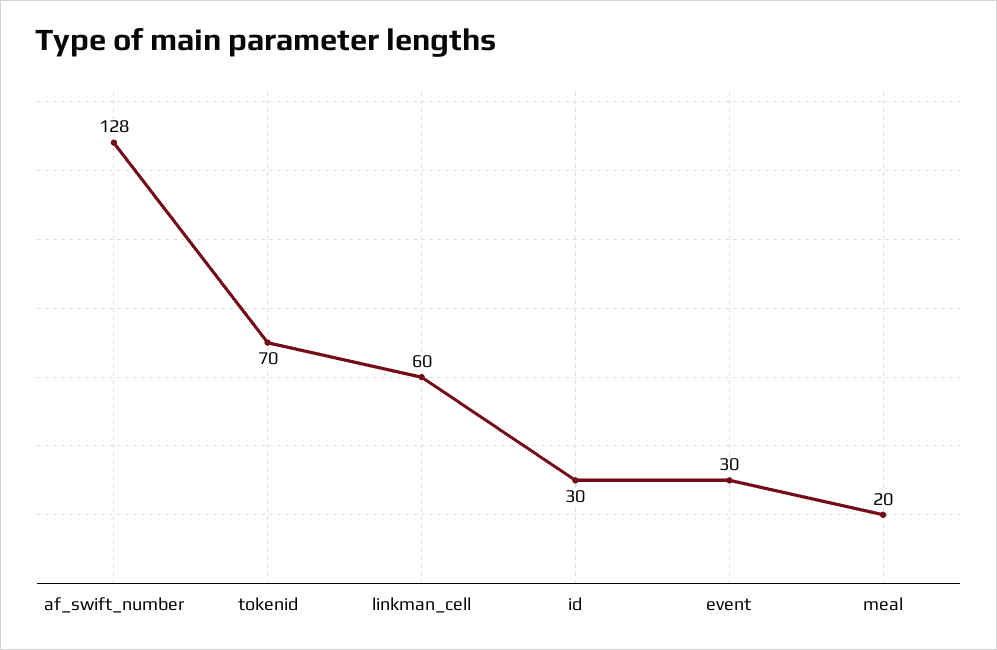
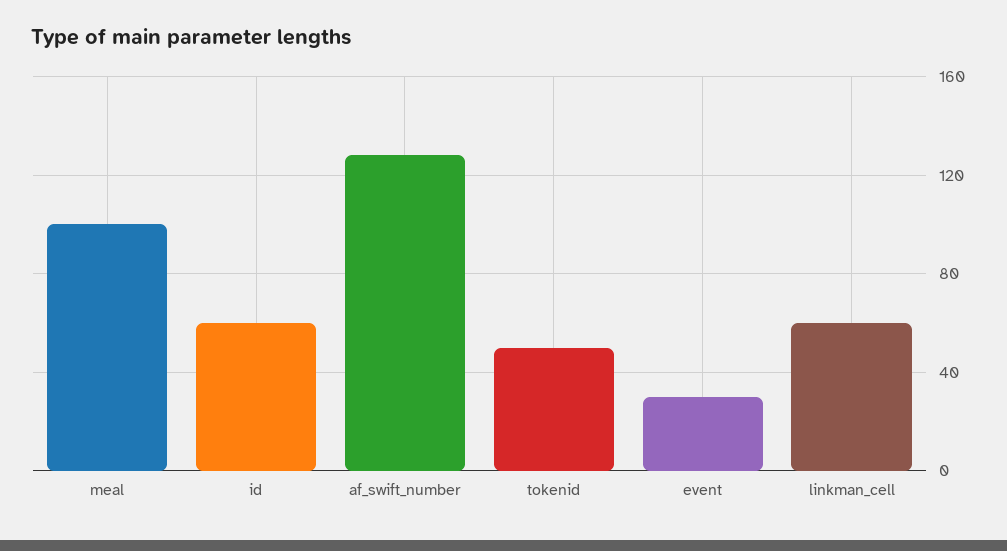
tokenid: 70 -> 50
id: 30 -> 60
meal: 20 -> 100

